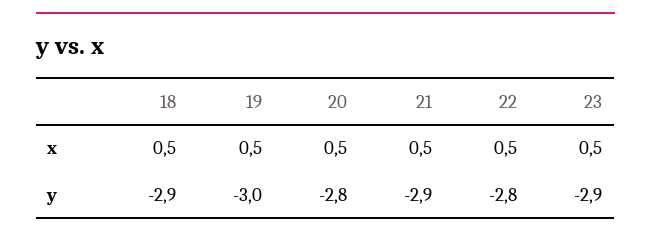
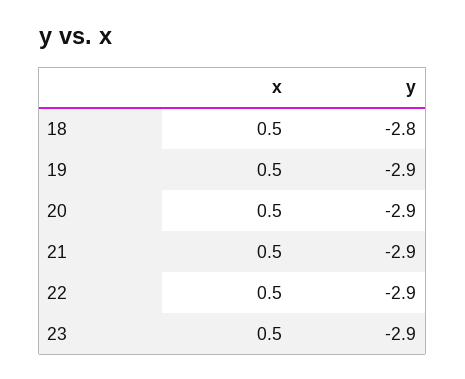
18, y: -2.9 -> -2.8
19, y: -3 -> -2.9
20, y: -2.8 -> -2.9
22, y: -2.8 -> -2.9

